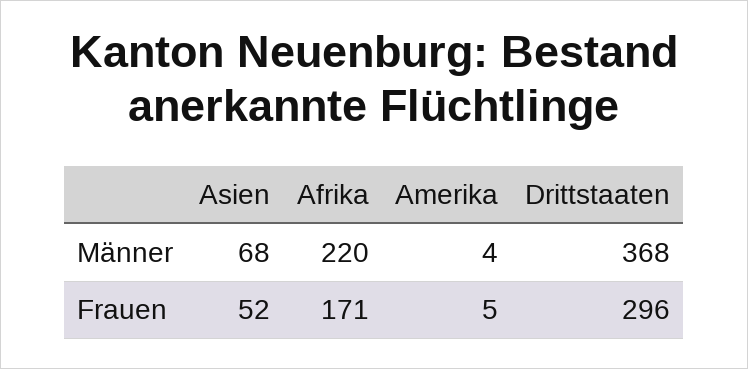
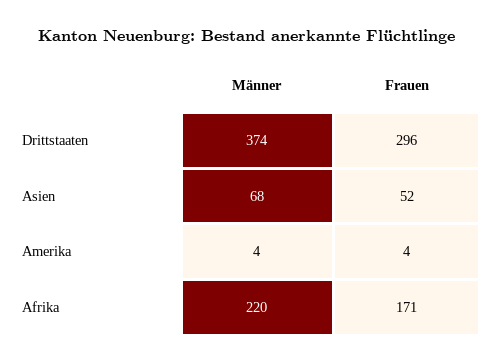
Drittstaaten, Männer: 368 -> 374
Amerika, Frauen: 5 -> 4

